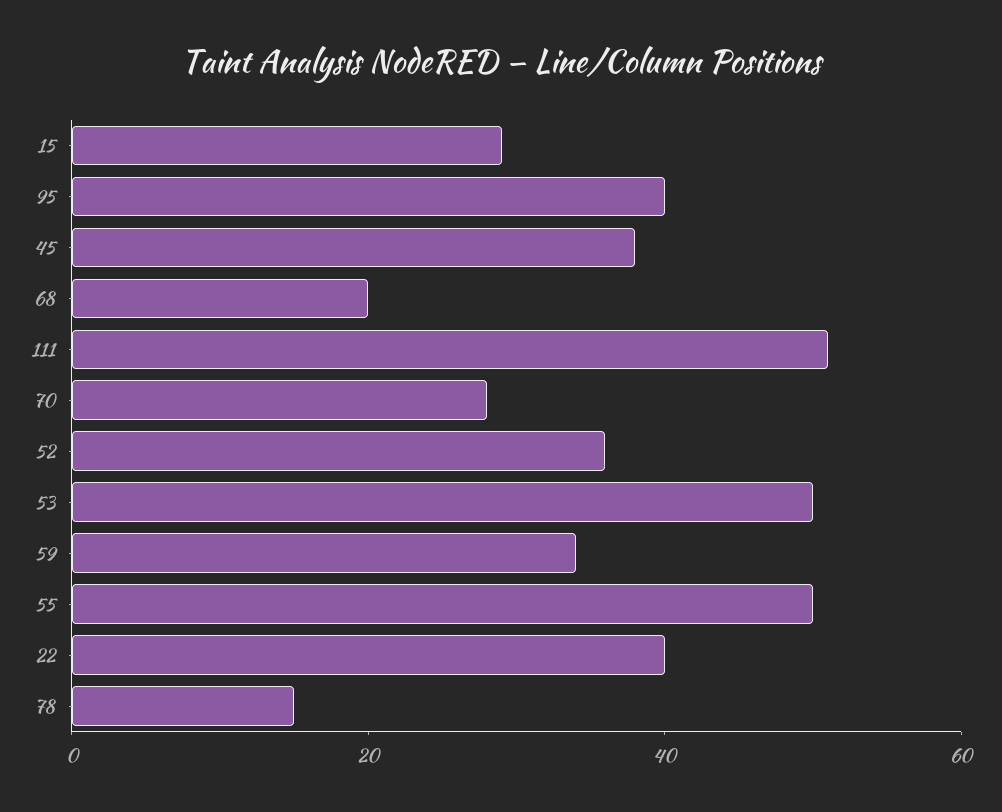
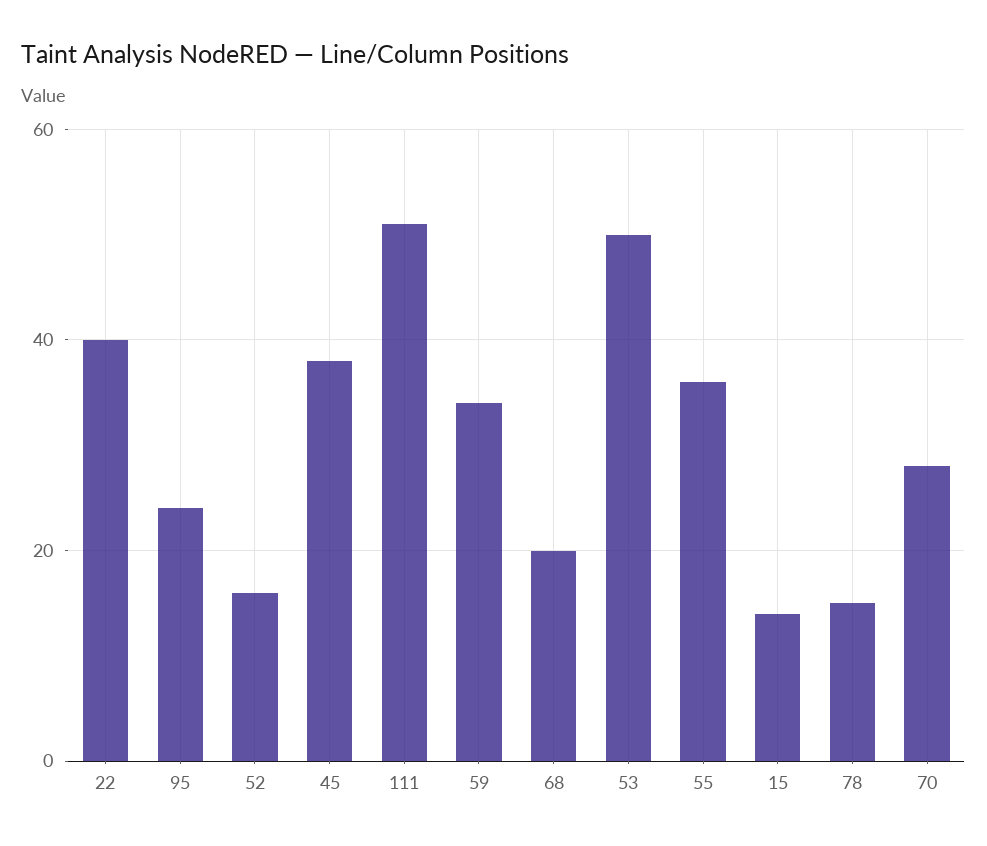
15: 30 -> 15
95: 40 -> 25
52: 35 -> 15
55: 50 -> 35

